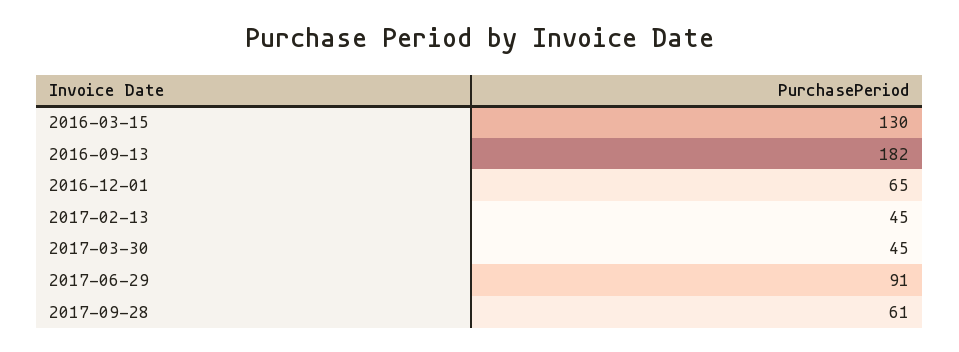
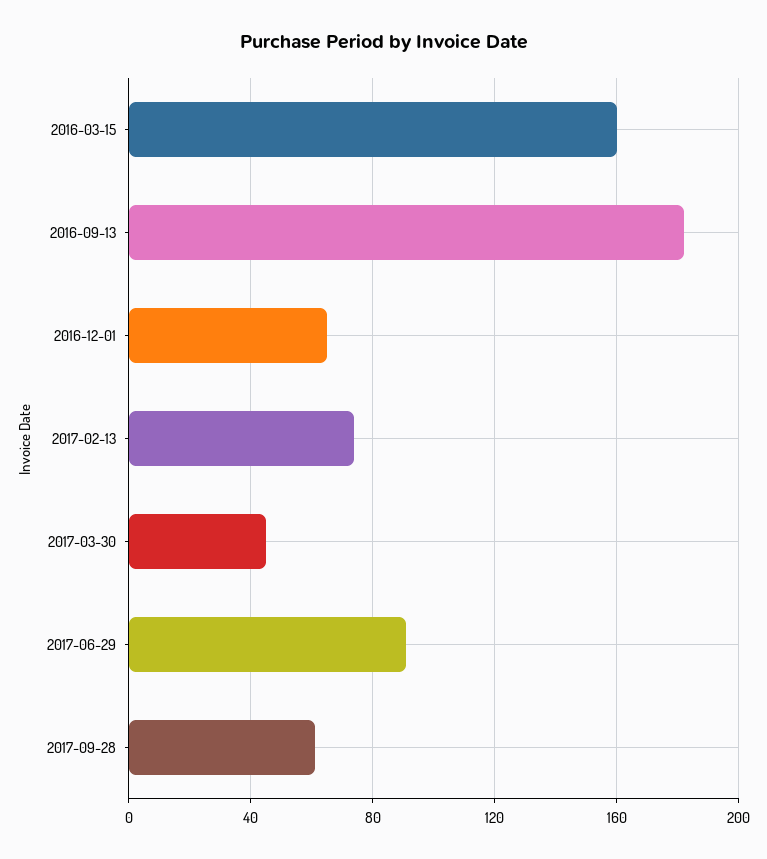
2016-03-15: 130 -> 160
2017-02-13: 45 -> 75

